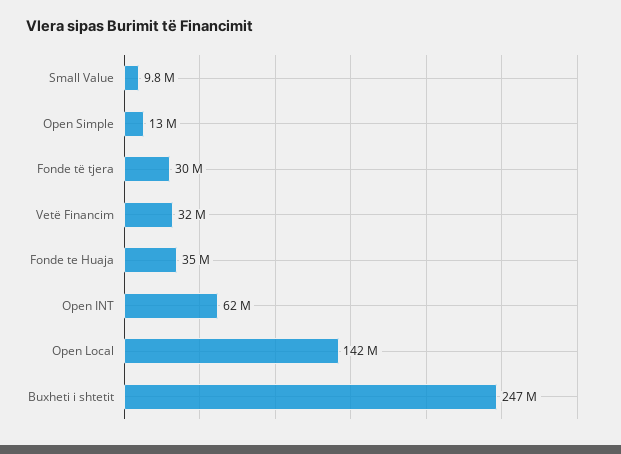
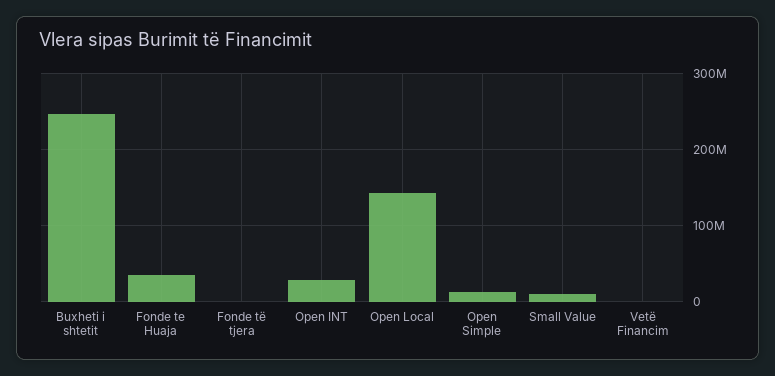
Fonde të tjera: 30000000 -> 0
Vetë Financim: 32000000 -> 0
Open INT: 62000000 -> 30000000

